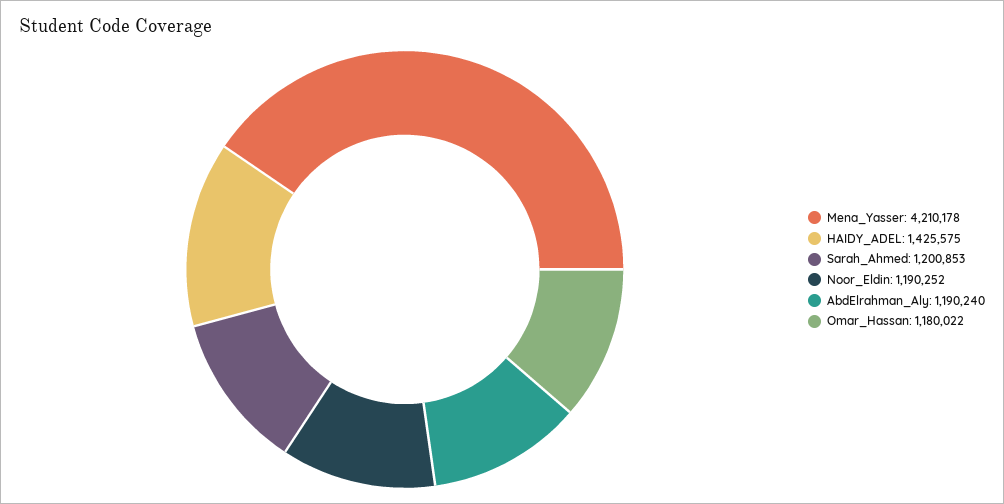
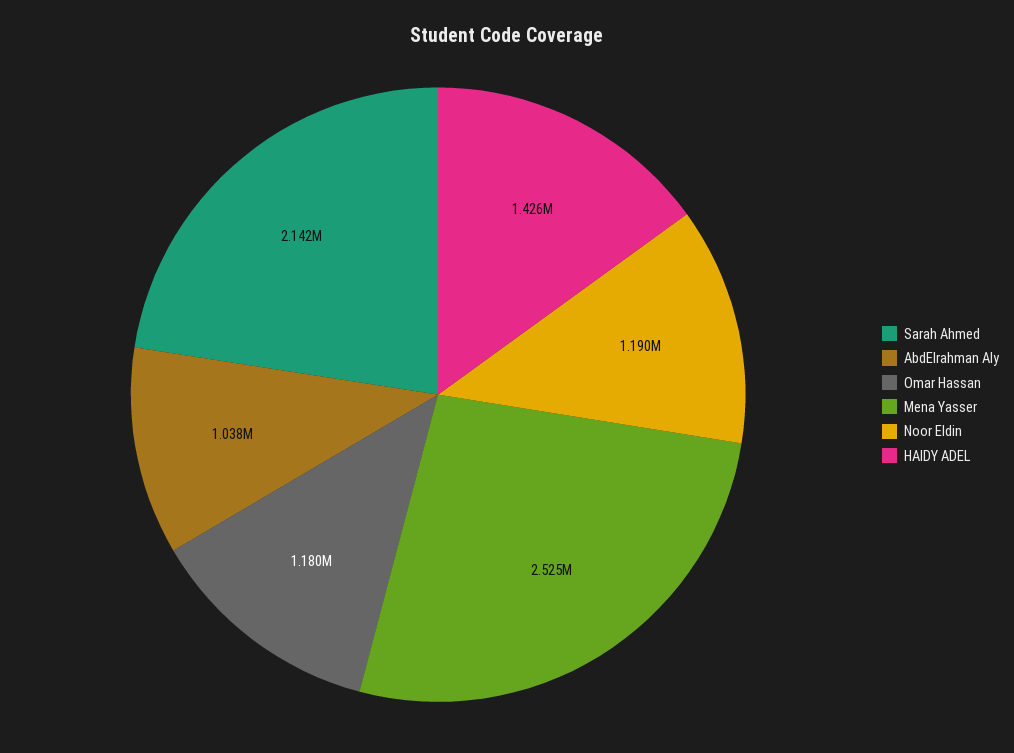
Mena_Yasser: 4210178 -> 2525000
Sarah_Ahmed: 1200853 -> 2142000
AbdElrahman_Aly: 1190240 -> 1038000

